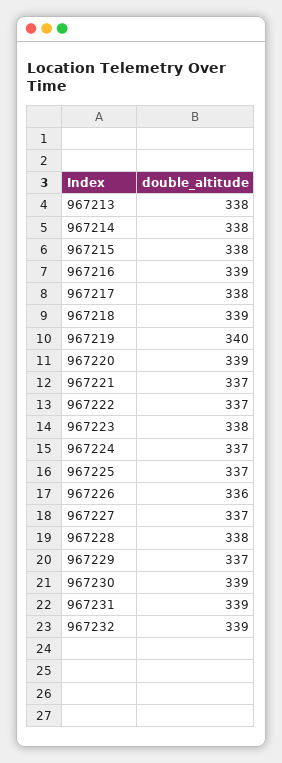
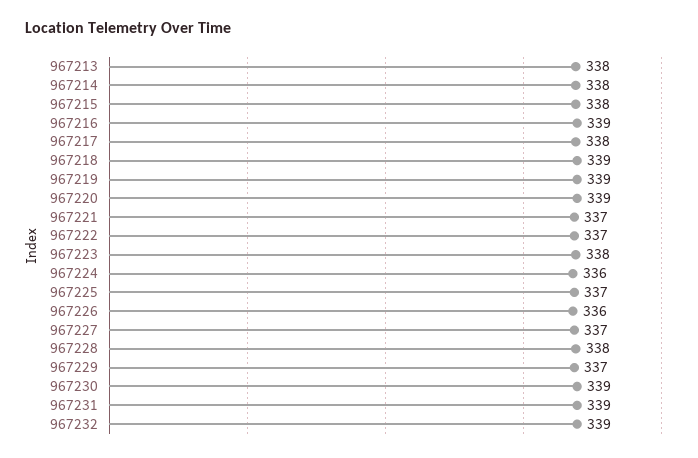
967219: 340 -> 339
967224: 337 -> 336

